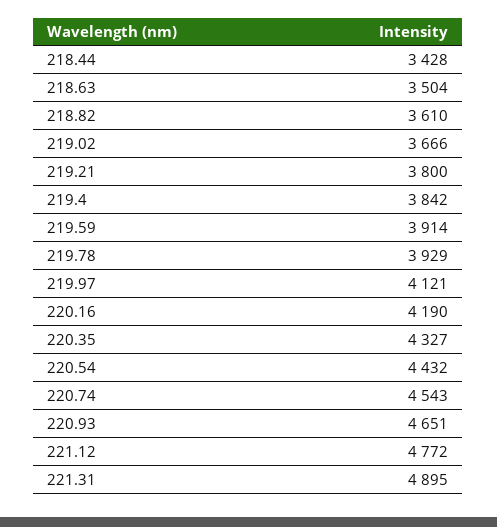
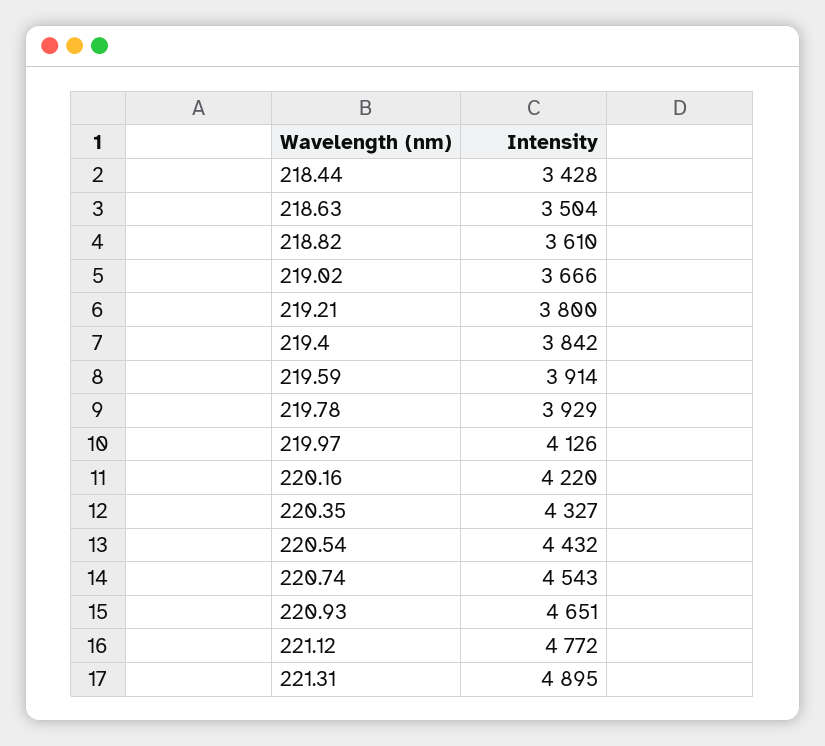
219.97: 4121 -> 4126
220.16: 4190 -> 4220

